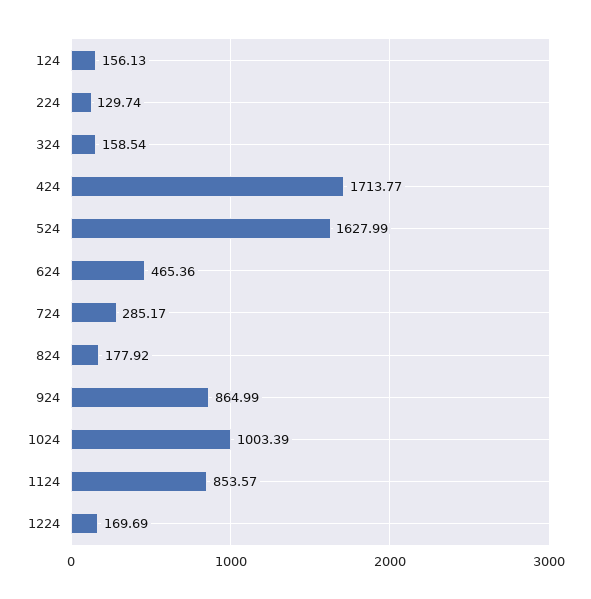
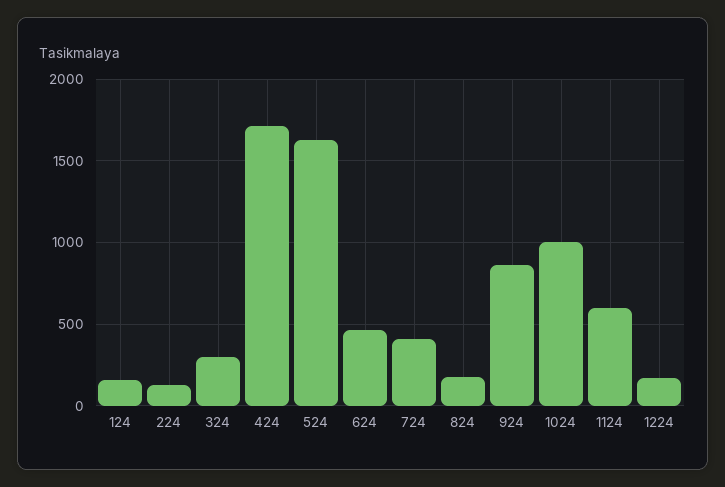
324: 158.54 -> 300
724: 285.17 -> 400
1124: 853.57 -> 600

